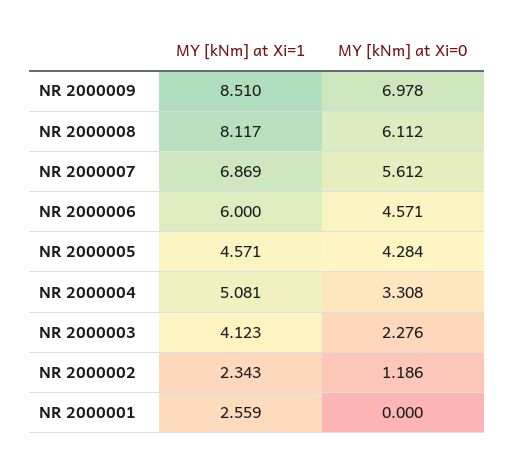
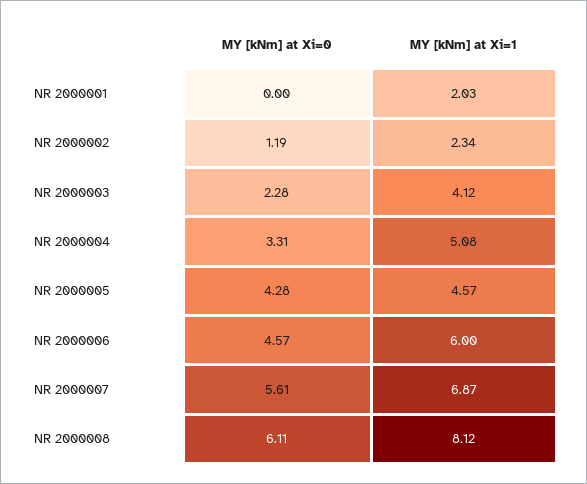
MY [kNm] at Xi=1, NR 2000009: 8.51 -> none
MY [kNm] at Xi=0, NR 2000009: 6.978 -> none
MY [kNm] at Xi=1, NR 2000001: 2.559 -> 2.03

